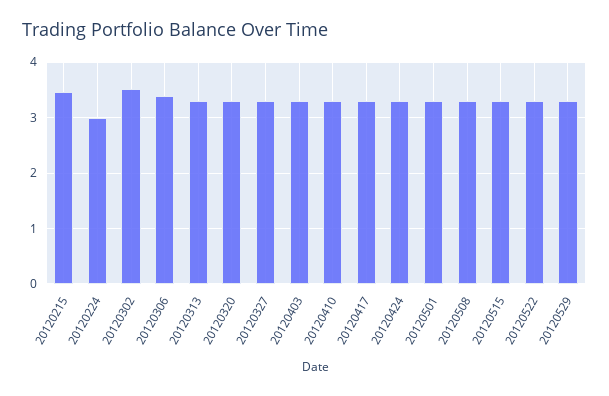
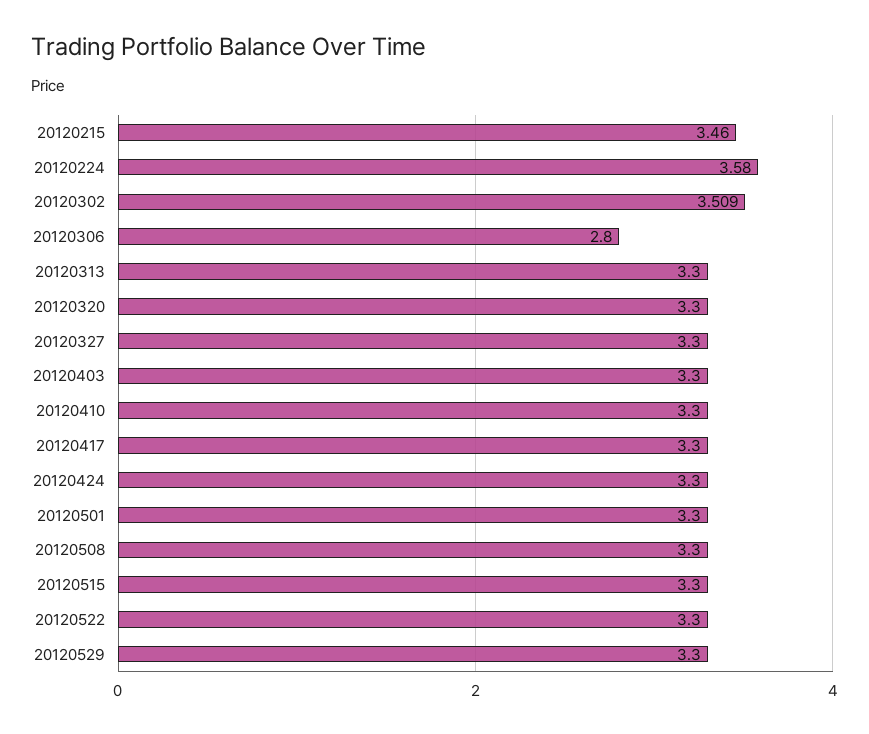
20120224: 3 -> 3.58
20120306: 3.4 -> 2.8

